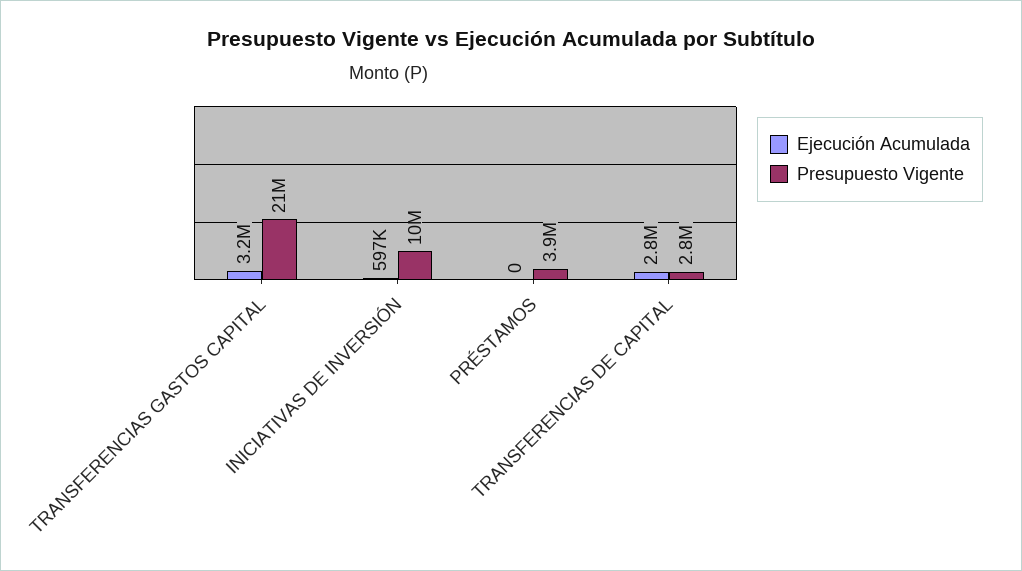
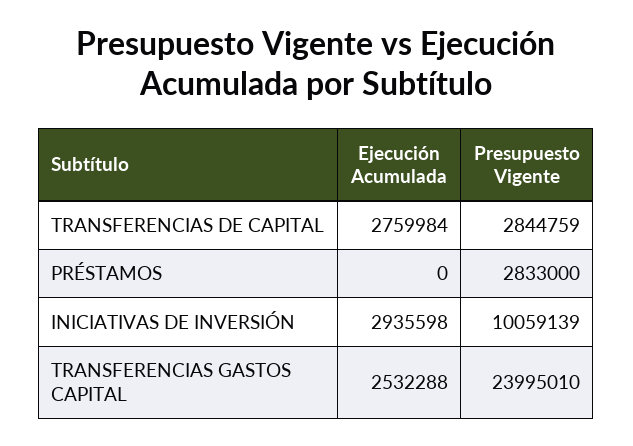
Ejecución Acumulada, TRANSFERENCIAS GASTOS CAPITAL: 3200000 -> 2532288
Presupuesto Vigente, TRANSFERENCIAS GASTOS CAPITAL: 21000000 -> 23995010
Ejecución Acumulada, INICIATIVAS DE INVERSIÓN: 597000 -> 2935598
Presupuesto Vigente, PRÉSTAMOS: 3900000 -> 2833000

